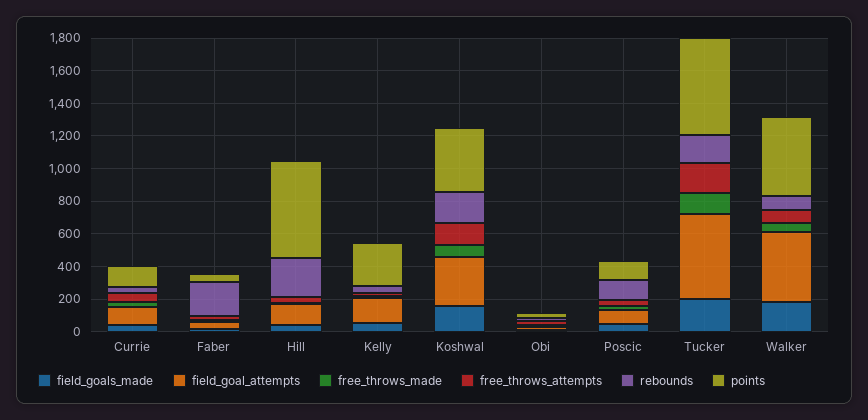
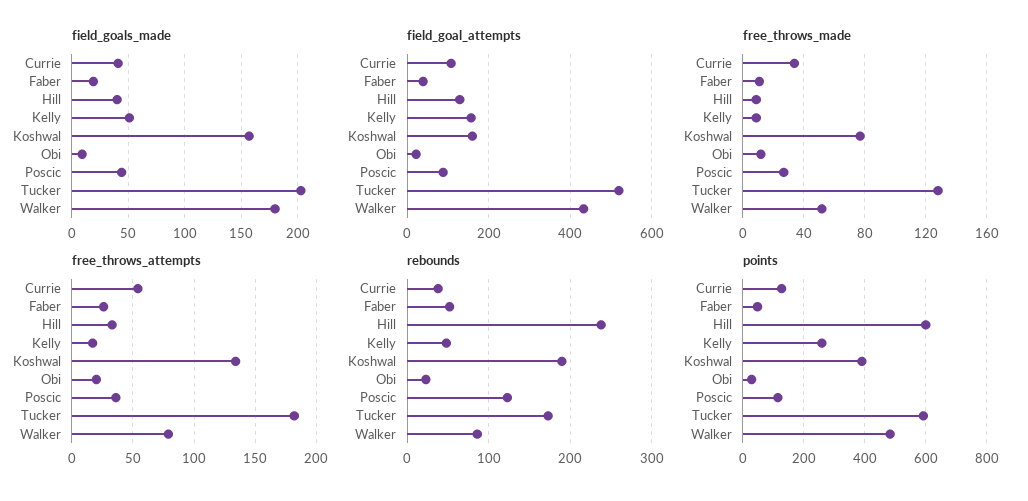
rebounds, Faber: 200 -> 50
field_goal_attempts, Koshwal: 300 -> 160

